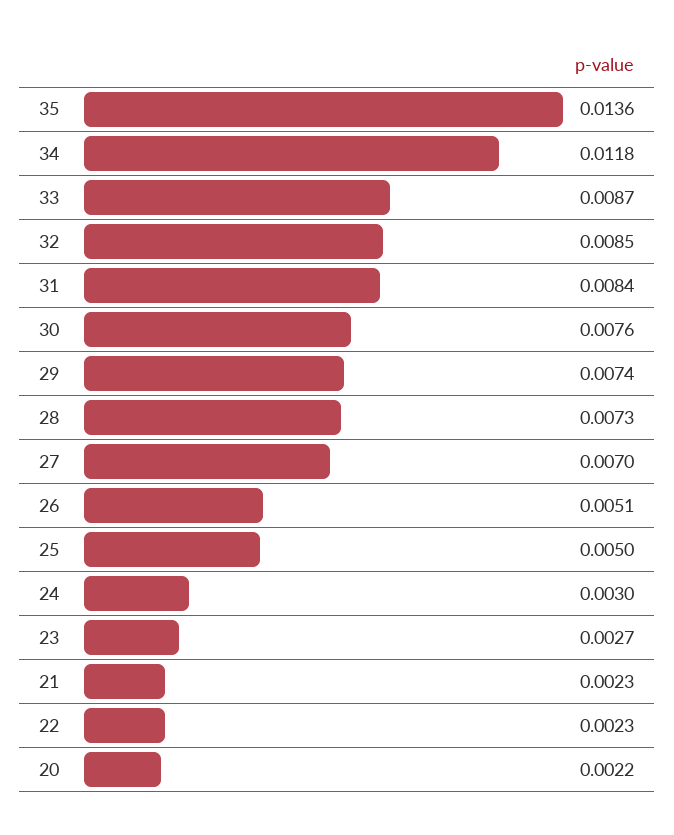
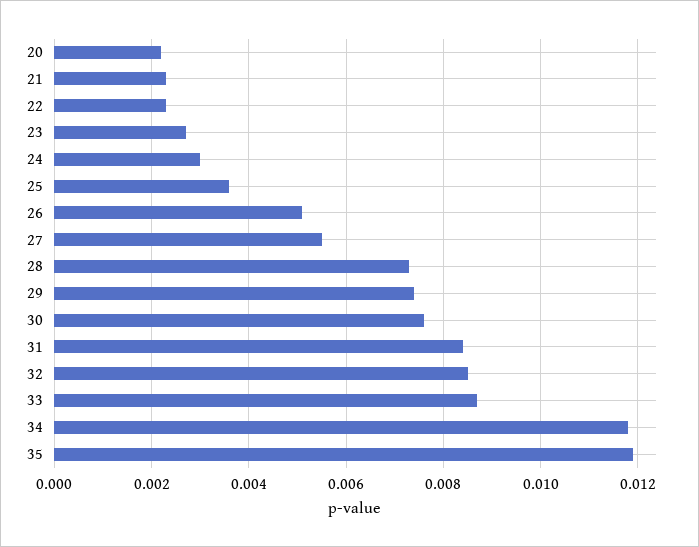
35: 0.0136 -> 0.012
27: 0.007 -> 0.0055
25: 0.005 -> 0.0035

